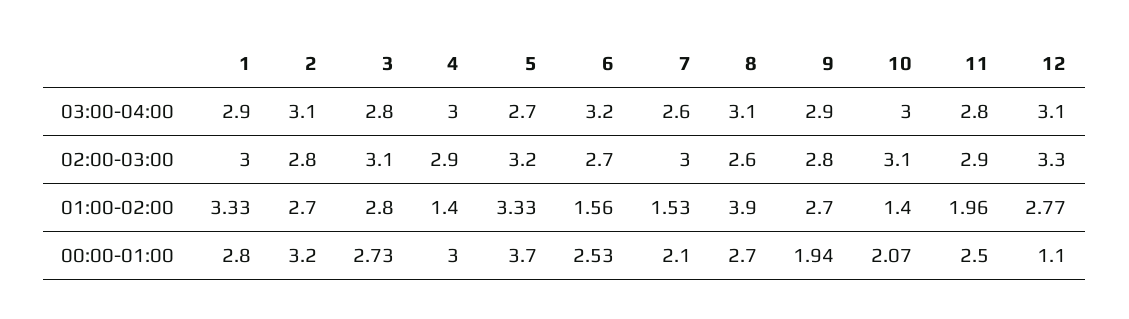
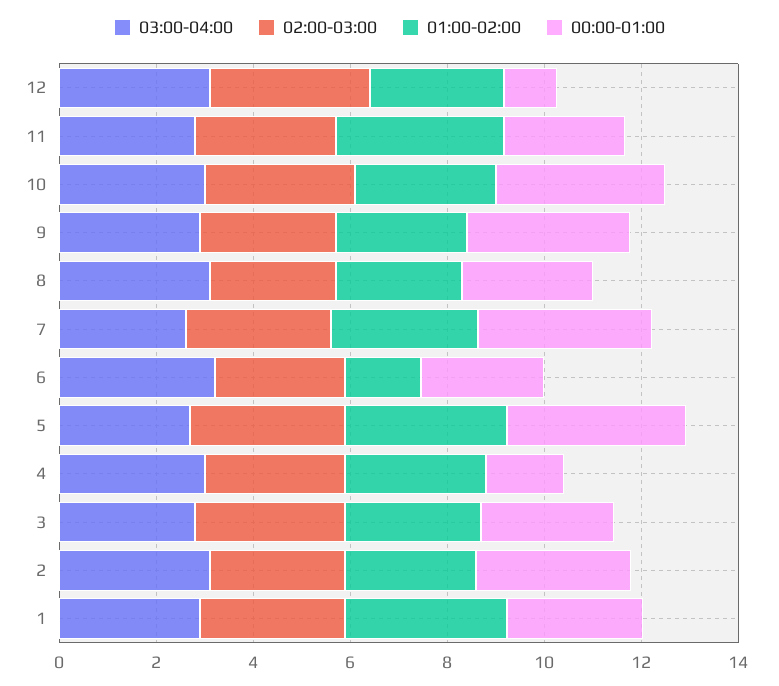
01:00-02:00, 4: 1.4 -> 3
01:00-02:00, 7: 1.53 -> 3
01:00-02:00, 8: 3.9 -> 2.5
01:00-02:00, 10: 1.4 -> 3
01:00-02:00, 11: 1.96 -> 3.5
00:00-01:00, 4: 3 -> 1.5
00:00-01:00, 7: 2.1 -> 3.5
00:00-01:00, 9: 1.94 -> 3.5
00:00-01:00, 10: 2.07 -> 3.5

